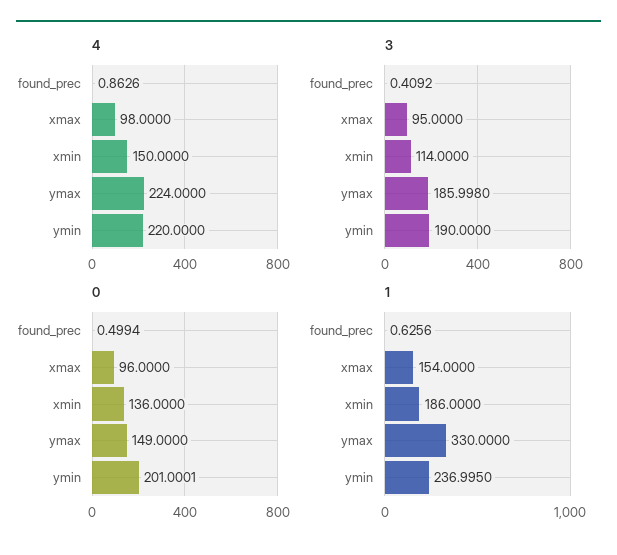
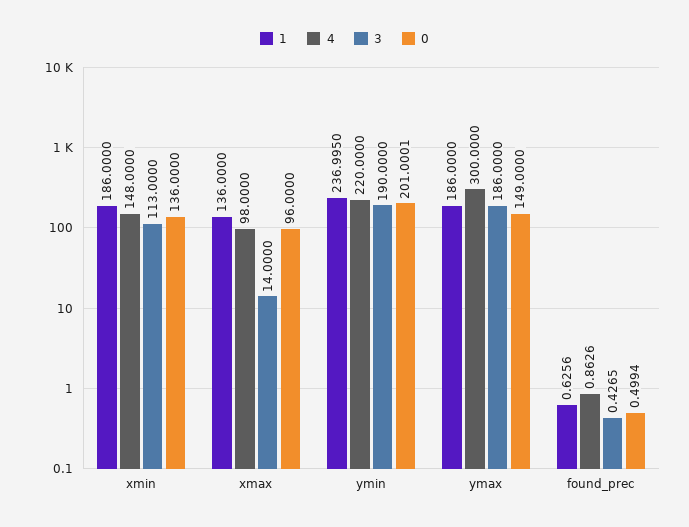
4, xmin: 150 -> 148
4, ymax: 224 -> 300
3, found_prec: 0.4092 -> 0.4265
3, xmax: 95 -> 14
3, xmin: 114 -> 113
3, ymax: 185.998 -> 186
1, xmax: 154 -> 136
1, ymax: 330 -> 186

